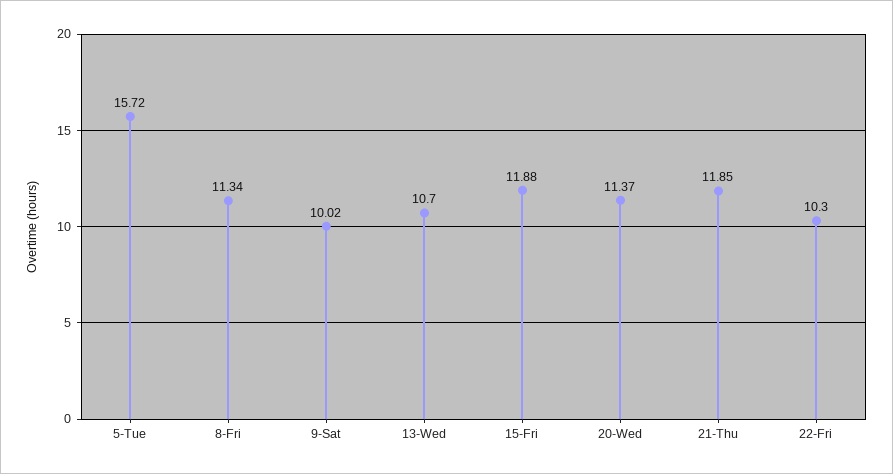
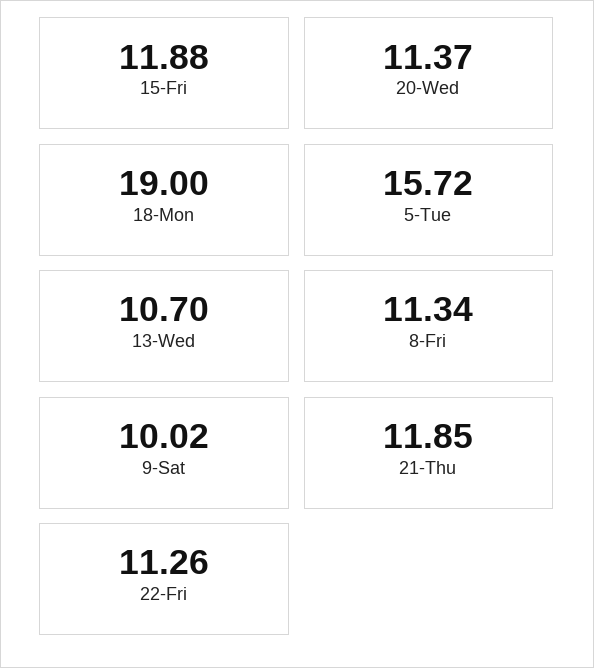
22-Fri: 10.3 -> 11.26
18-Mon: none -> 19

